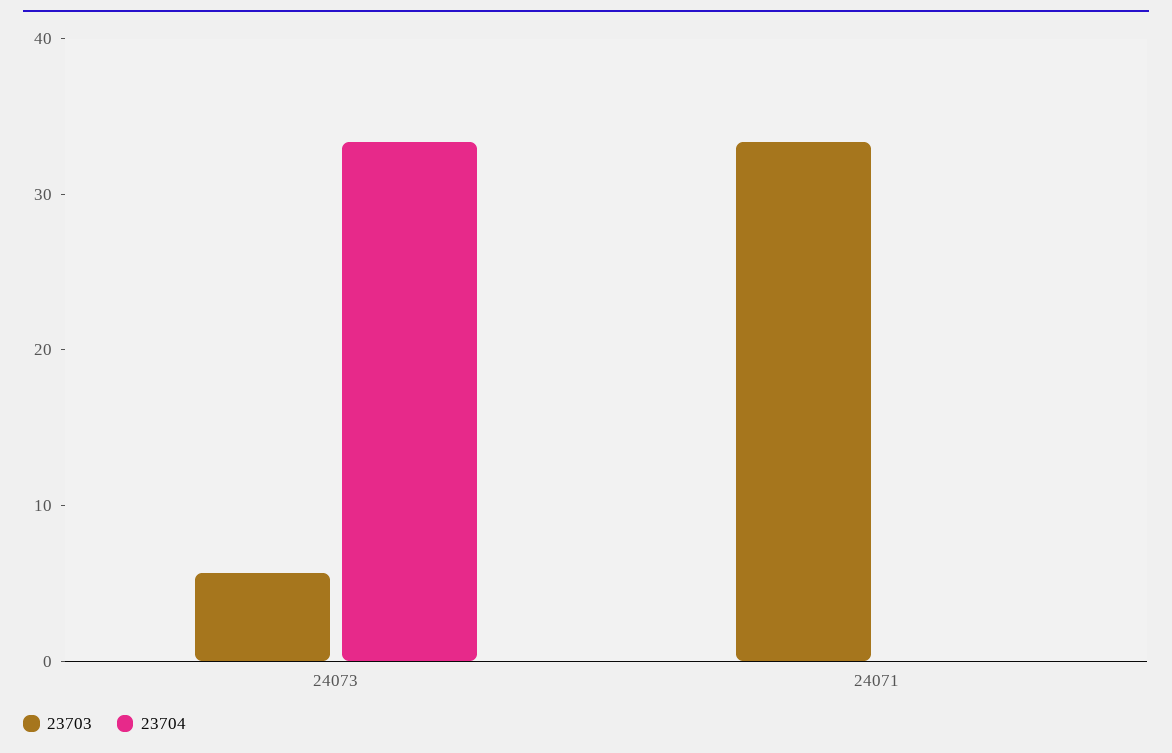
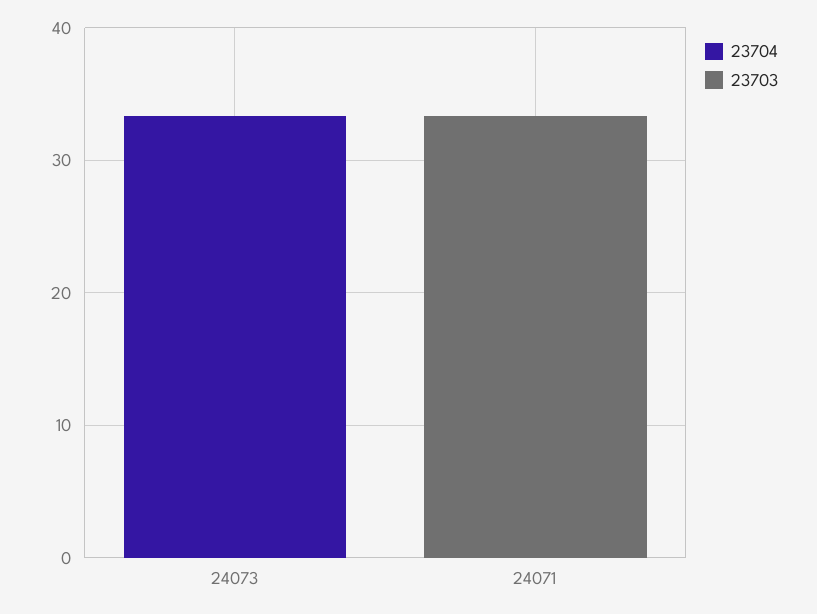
23703, 24073: 6 -> 0

